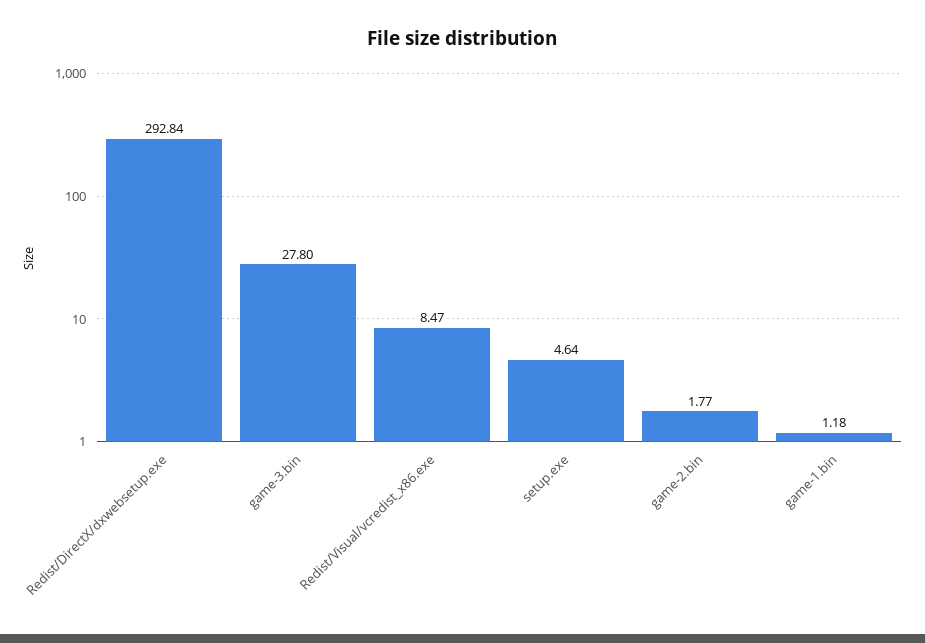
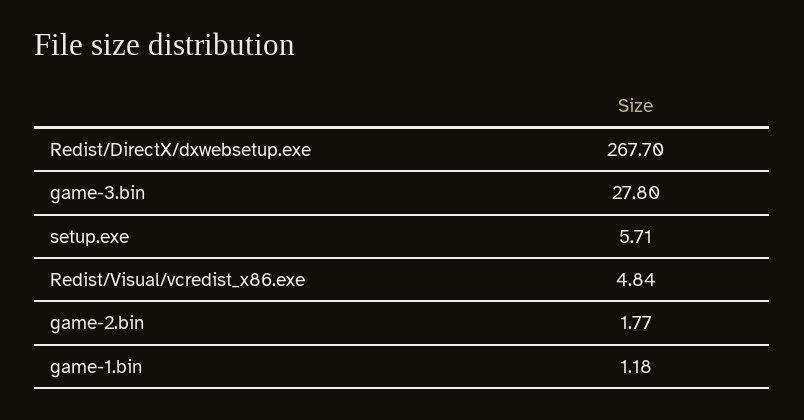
Redist/DirectX/dxwebsetup.exe: 292.84 -> 267.7
Redist/Visual/vcredist_x86.exe: 8.47 -> 4.84
setup.exe: 4.64 -> 5.71

